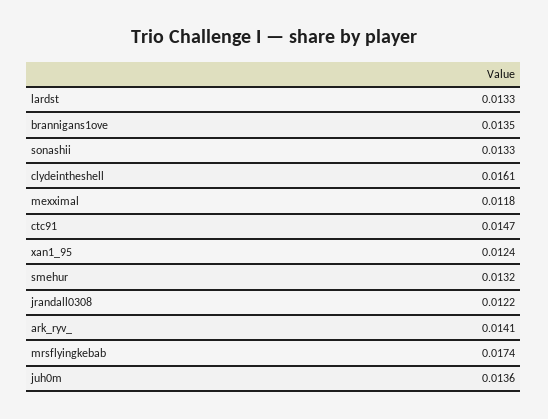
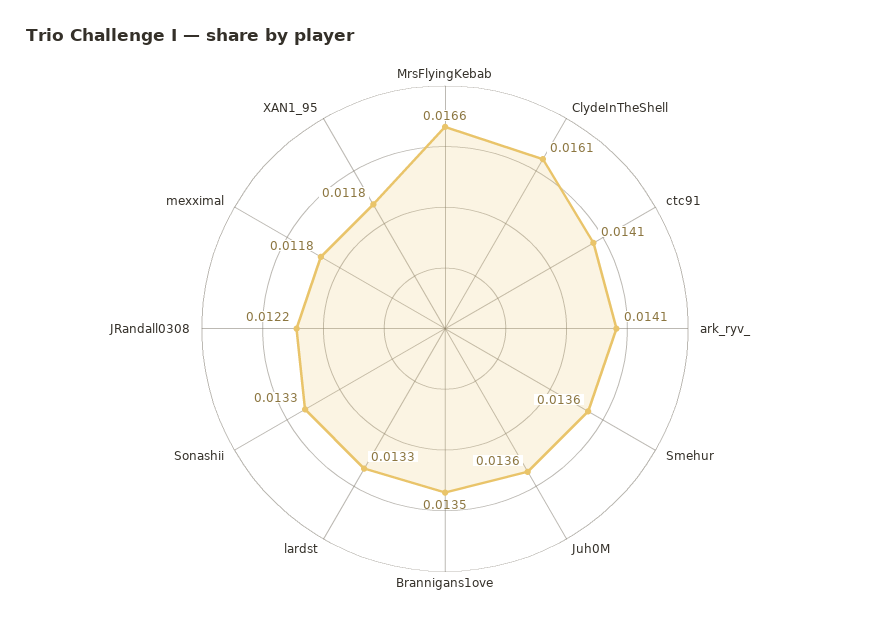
ctc91: 0.0147 -> 0.0141
xan1_95: 0.0124 -> 0.0118
smehur: 0.0132 -> 0.0136
mrsflyingkebab: 0.0174 -> 0.0166

